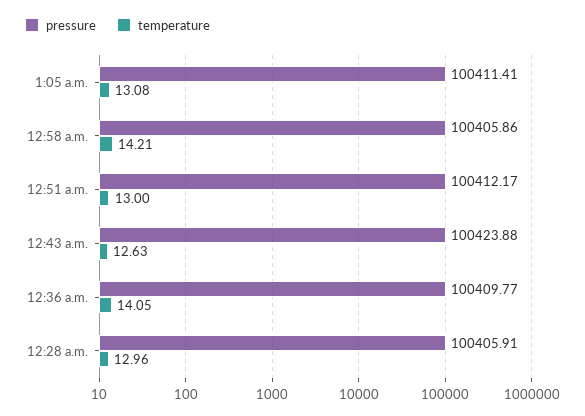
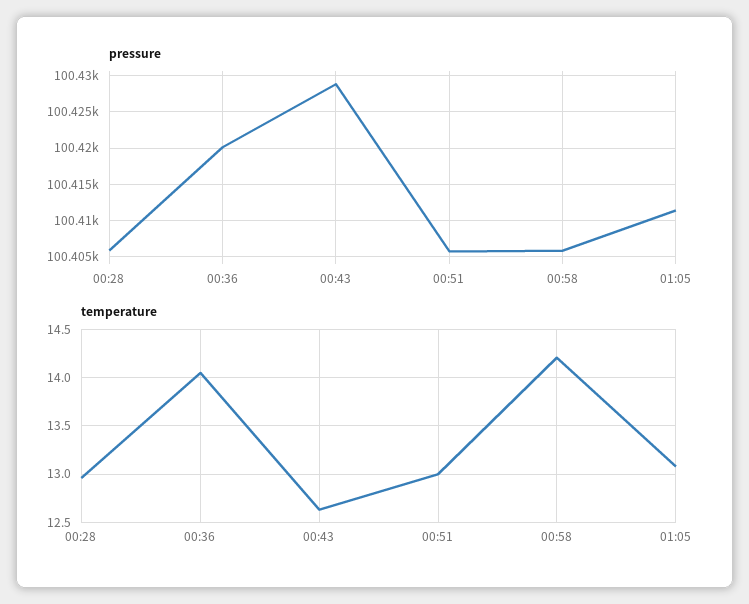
pressure, 12:51 a.m.: 100412.17 -> 100406
pressure, 12:43 a.m.: 100423.88 -> 100429
pressure, 12:36 a.m.: 100409.77 -> 100420

